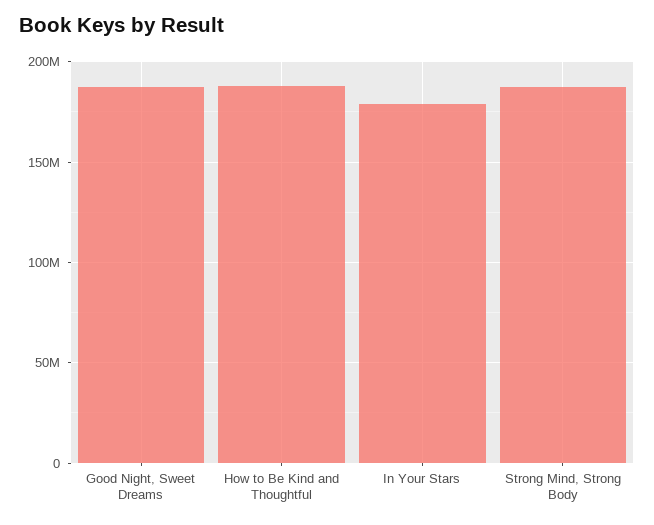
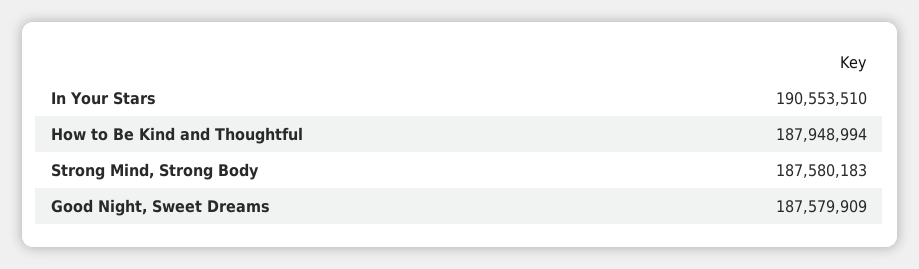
In Your Stars: 180000000 -> 190553510

